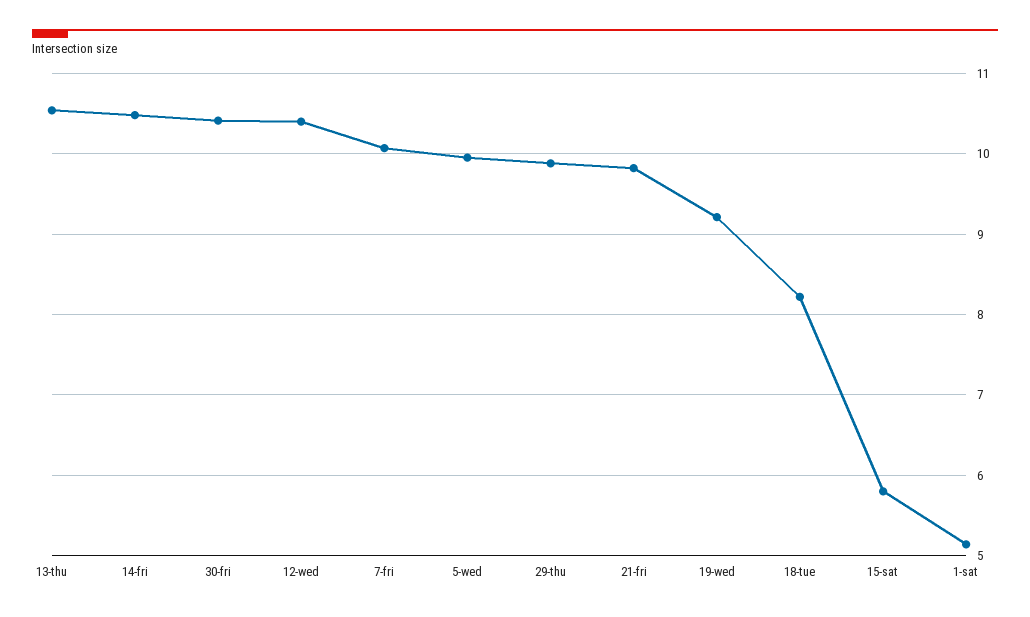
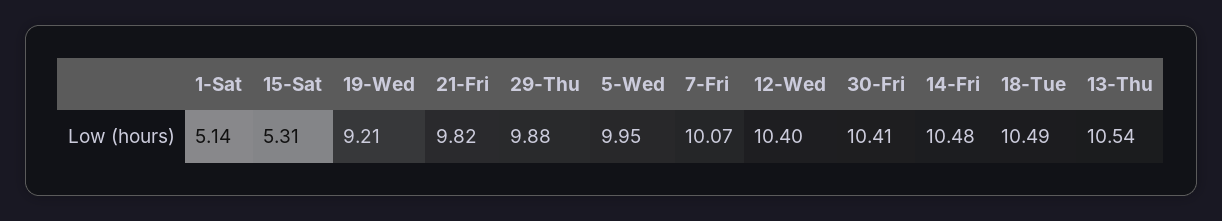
18-tue: 8.2 -> 10.49
15-sat: 5.8 -> 5.31

